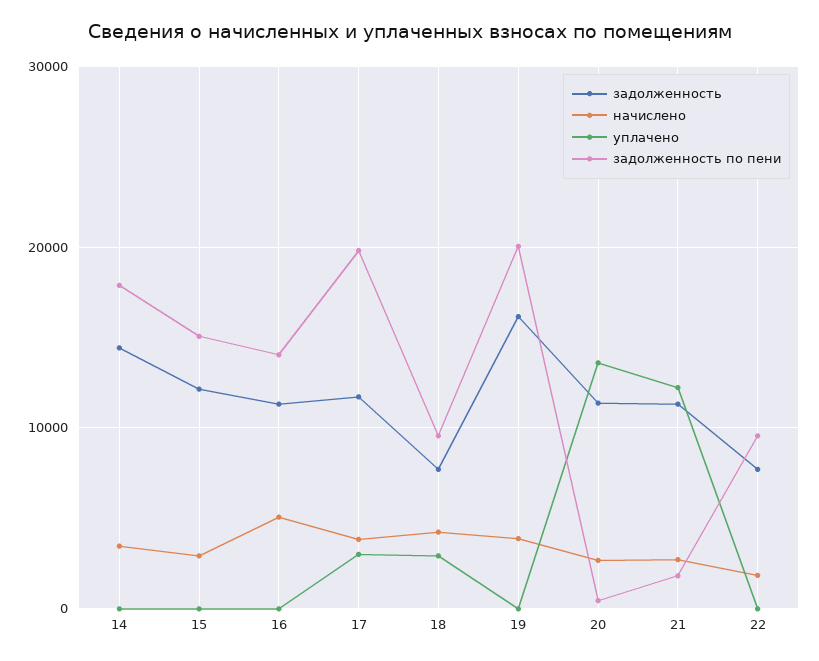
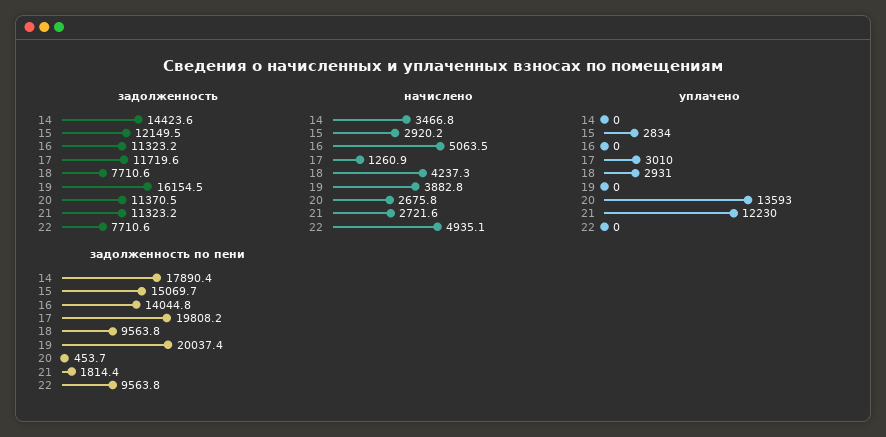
уплачено, 15: 0 -> 2834
начислено, 17: 4000 -> 1260.9
начислено, 22: 2000 -> 4935.1

